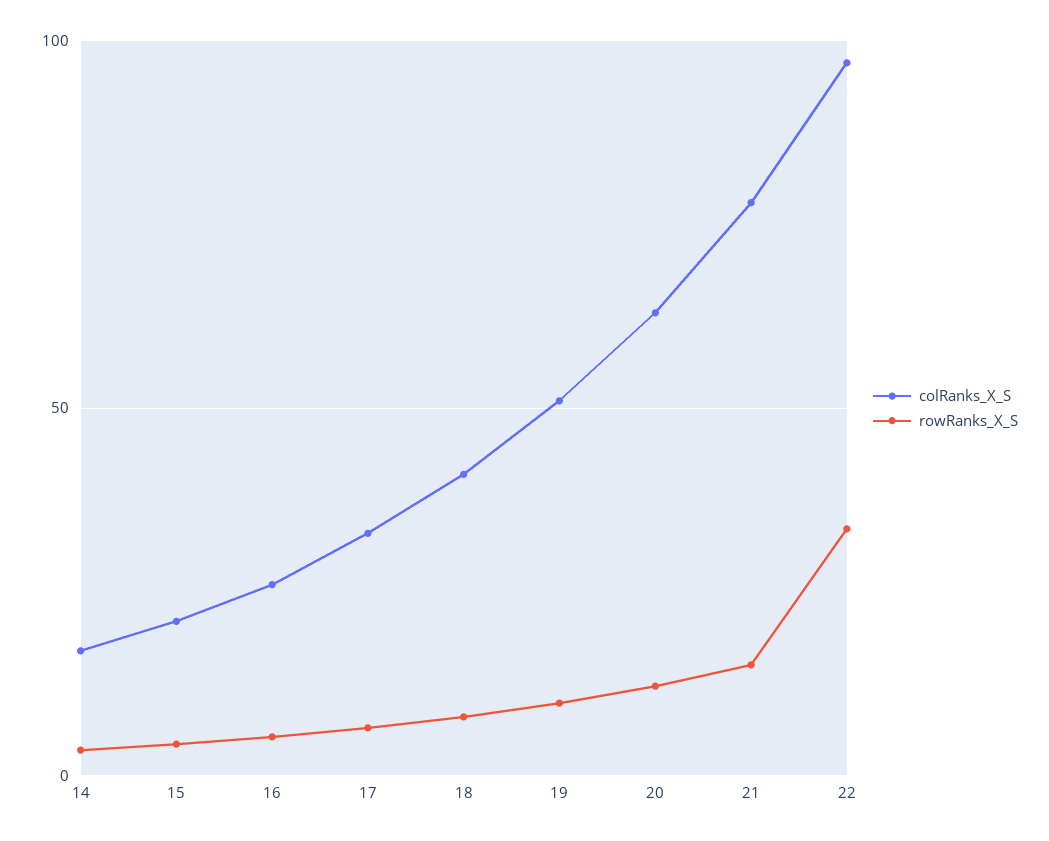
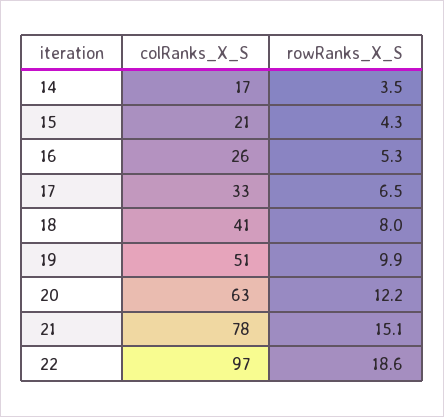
rowRanks_X_S, 22: 35 -> 18.6

